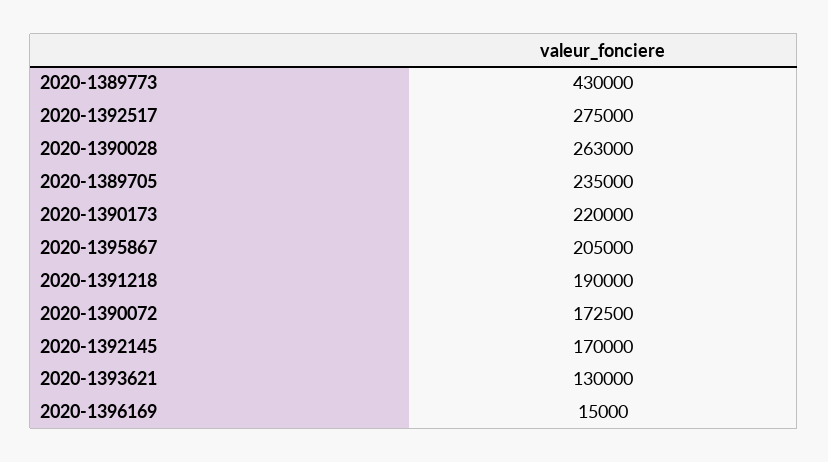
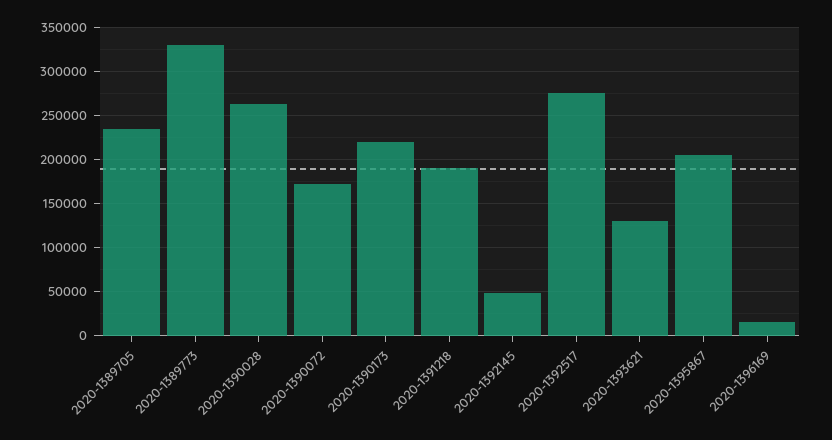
2020-1389773: 430000 -> 330000
2020-1392145: 170000 -> 50000

